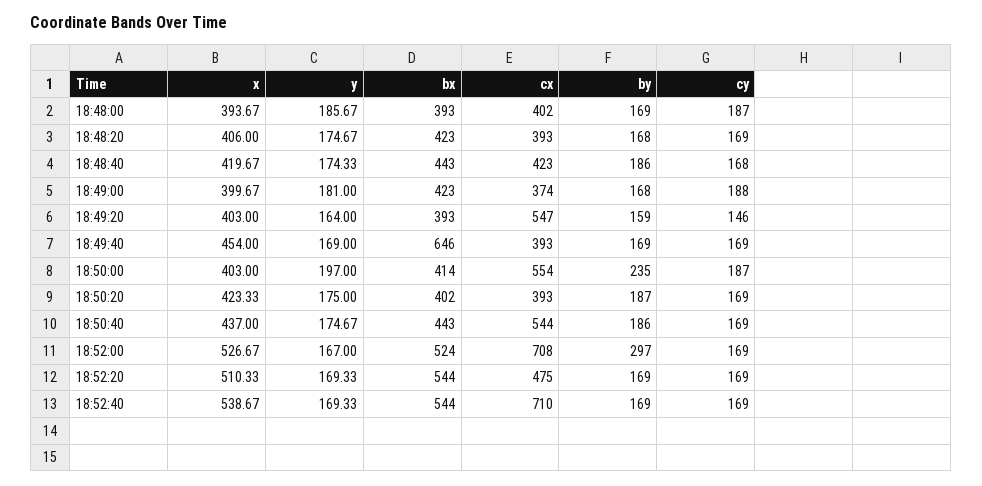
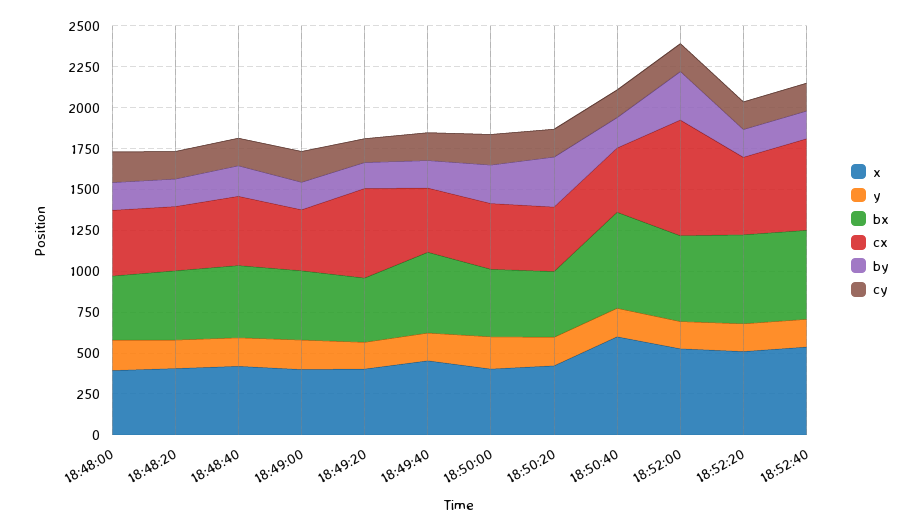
bx, 18:49:40: 646 -> 500
cx, 18:50:00: 554 -> 400
by, 18:50:20: 187 -> 300
x, 18:50:40: 437 -> 600
bx, 18:50:40: 443 -> 600
cx, 18:50:40: 544 -> 400
cx, 18:52:40: 710 -> 550

